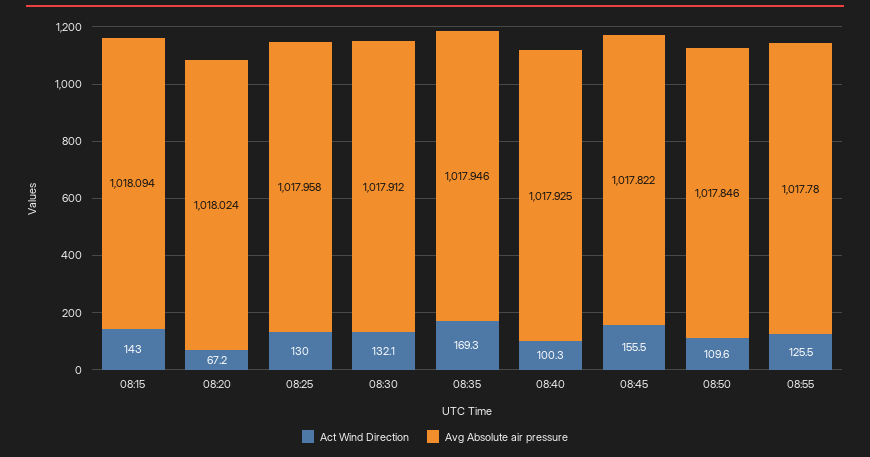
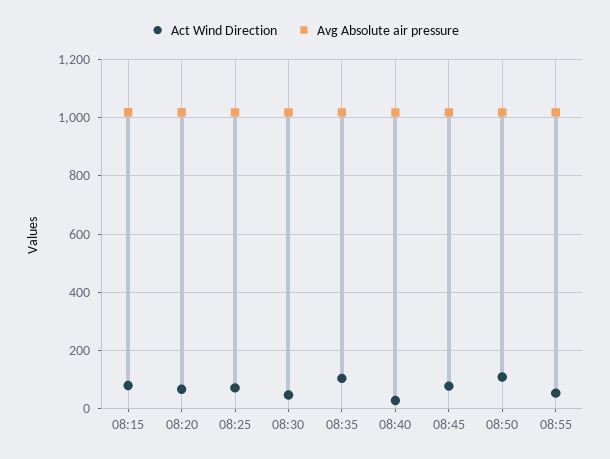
Act Wind Direction, 08:15: 143 -> 75
Act Wind Direction, 08:25: 130 -> 75
Act Wind Direction, 08:30: 132.1 -> 50
Act Wind Direction, 08:35: 169.3 -> 100
Act Wind Direction, 08:40: 100.3 -> 25
Act Wind Direction, 08:45: 155.5 -> 75
Act Wind Direction, 08:55: 125.5 -> 50

